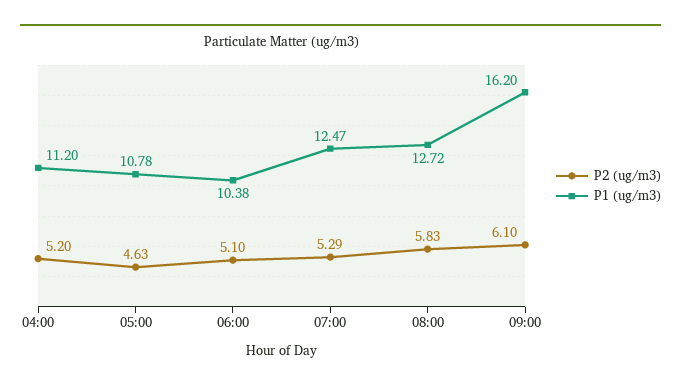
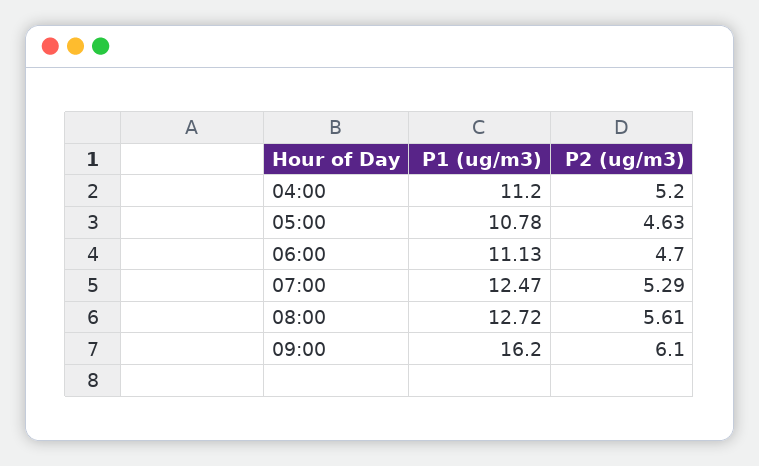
P2 (ug/m3), 06:00: 5.1 -> 4.7
P1 (ug/m3), 06:00: 10.38 -> 11.13
P2 (ug/m3), 08:00: 5.83 -> 5.61

